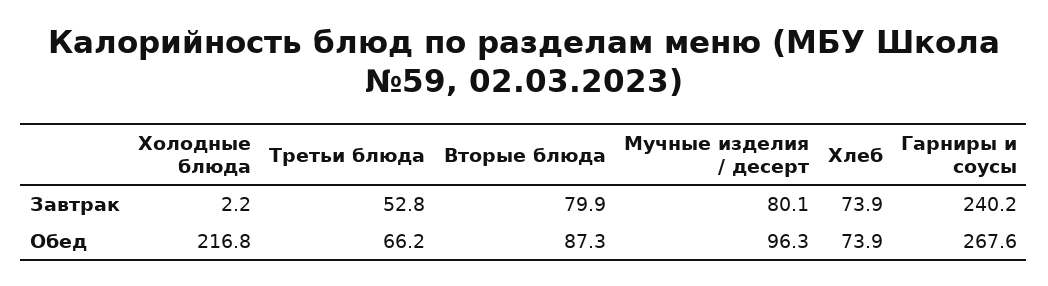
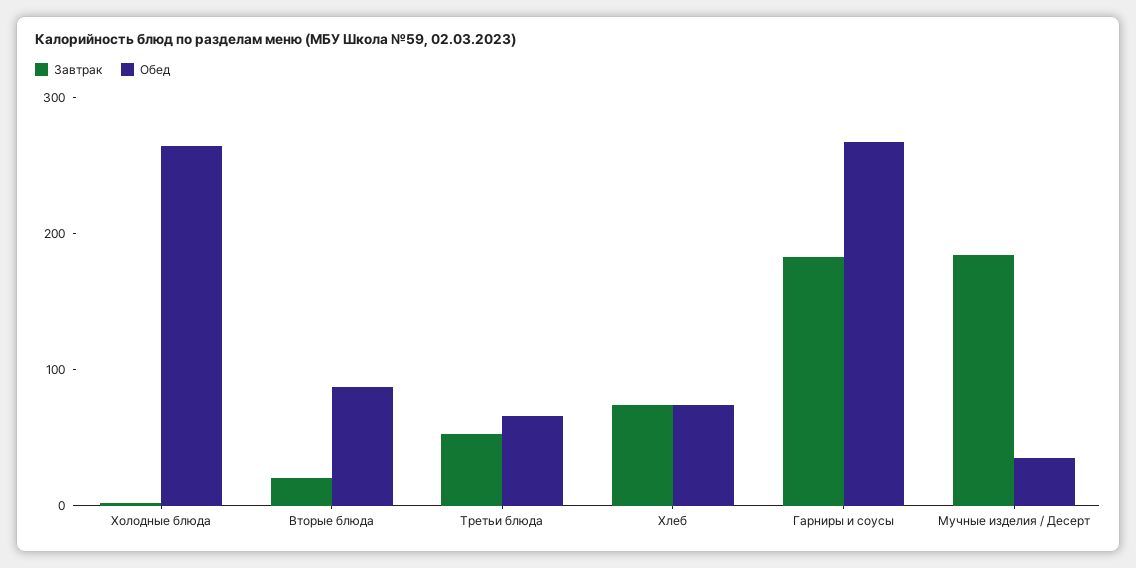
Завтрак, Вторые блюда: 79.9 -> 20
Завтрак, Мучные изделия / десерт: 80.1 -> 180
Завтрак, Гарниры и соусы: 240.2 -> 180
Обед, Холодные блюда: 216.8 -> 260
Обед, Мучные изделия / десерт: 96.3 -> 40

